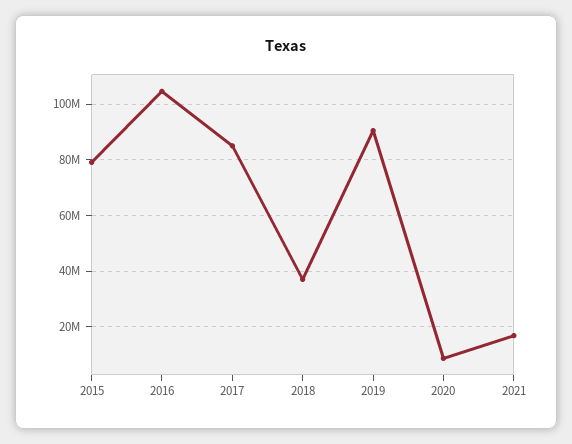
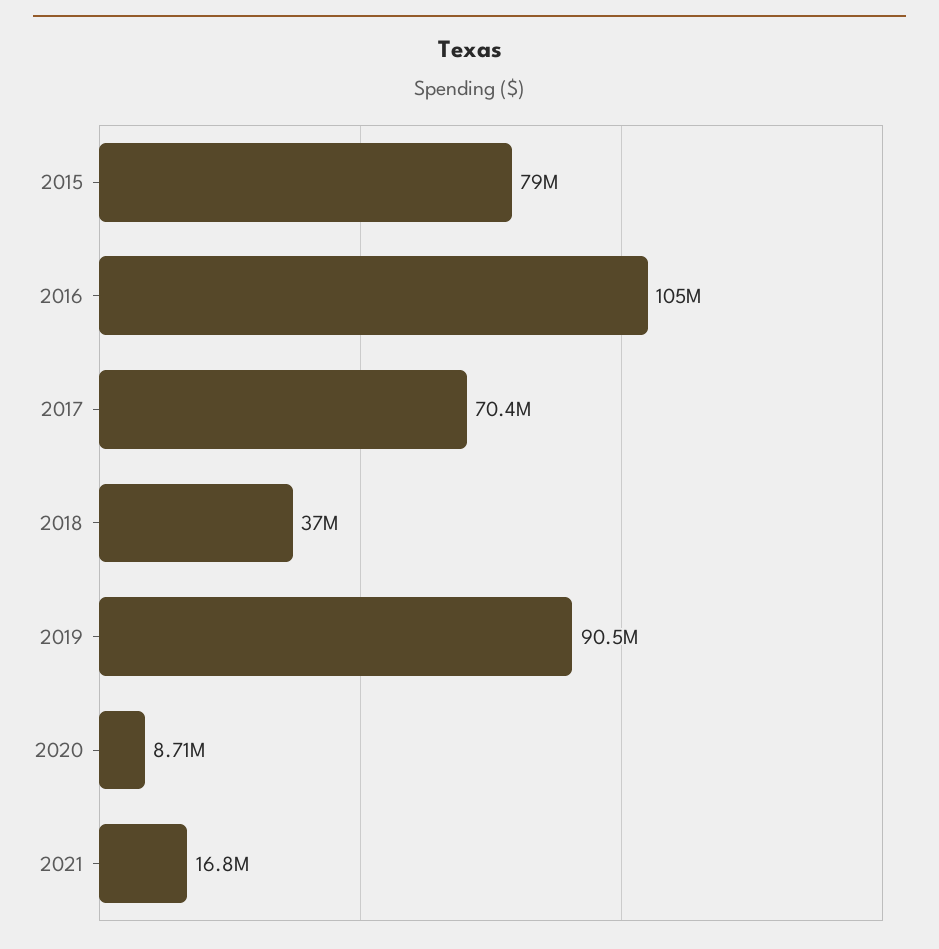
2017: 85000000 -> 70400000

